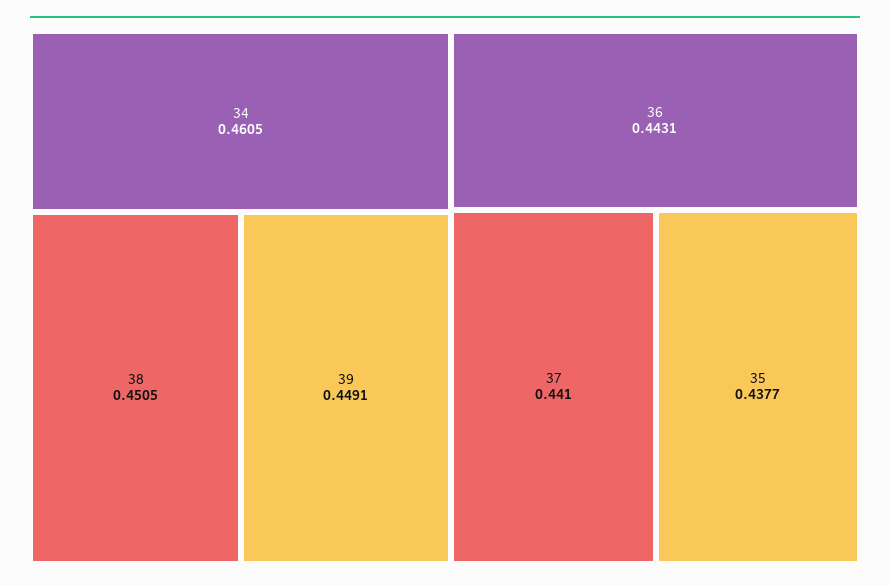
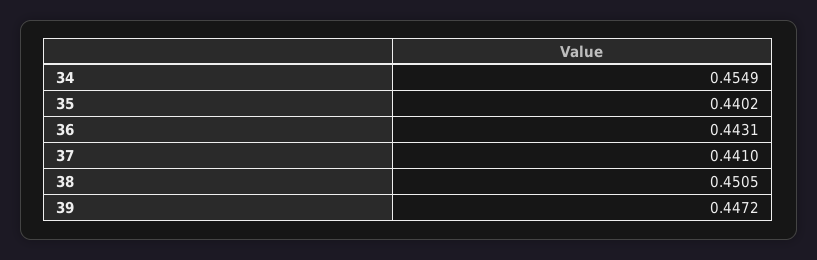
34: 0.4605 -> 0.4549
39: 0.4491 -> 0.4472
35: 0.4377 -> 0.4402

